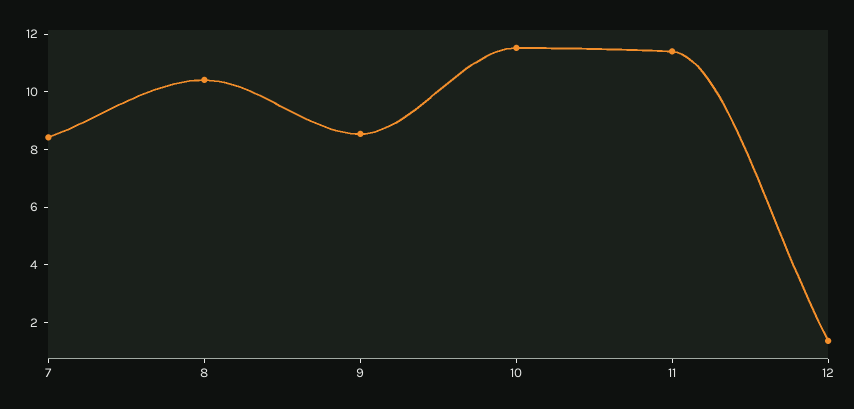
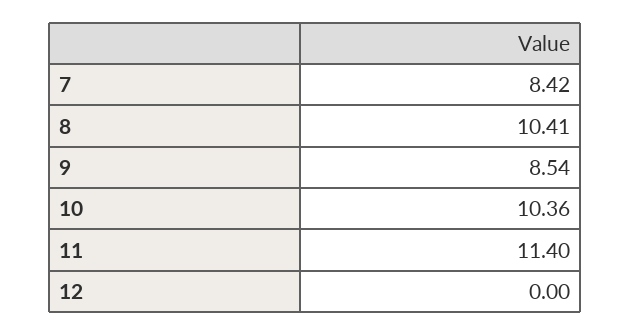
10: 11.5 -> 10.36
12: 1.5 -> 0

